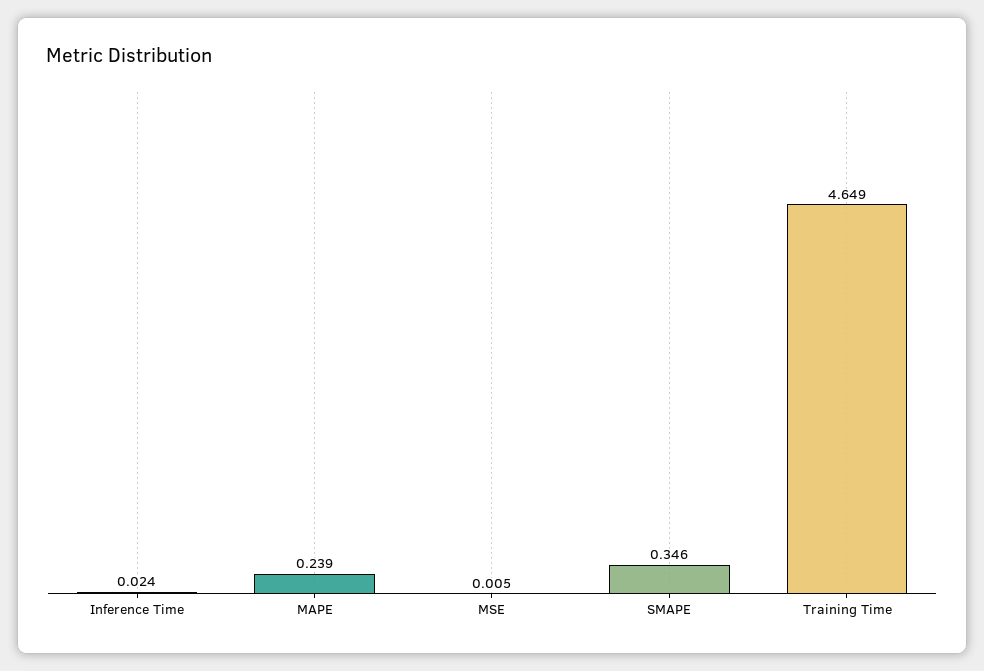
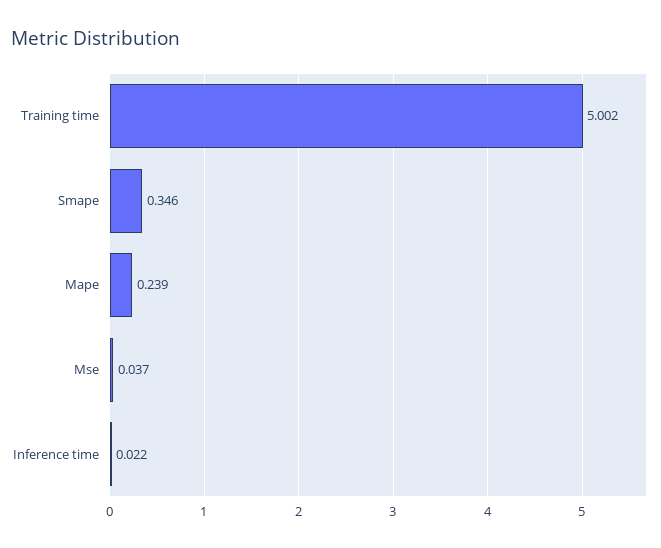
Inference Time: 0.024 -> 0.022
MSE: 0.005 -> 0.037
Training Time: 4.649 -> 5.002

